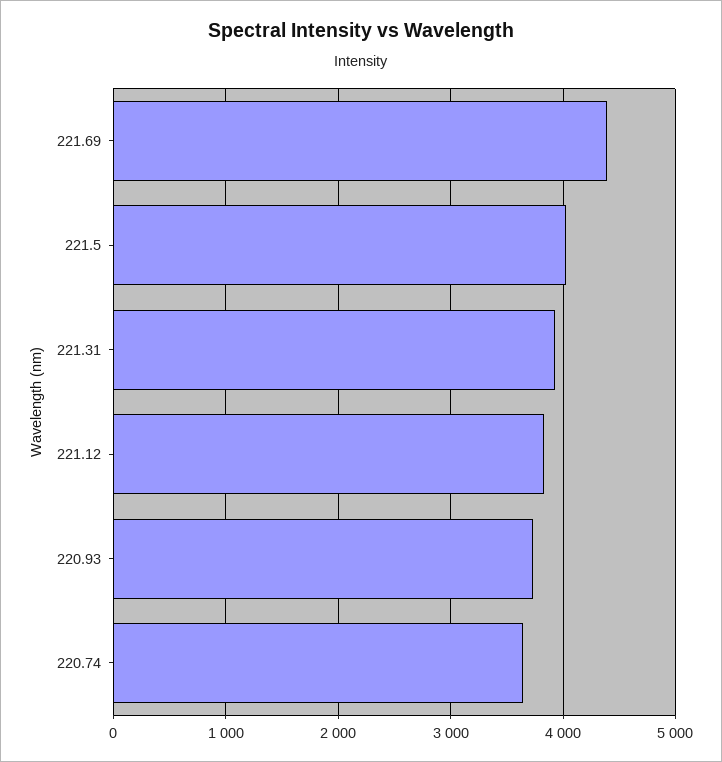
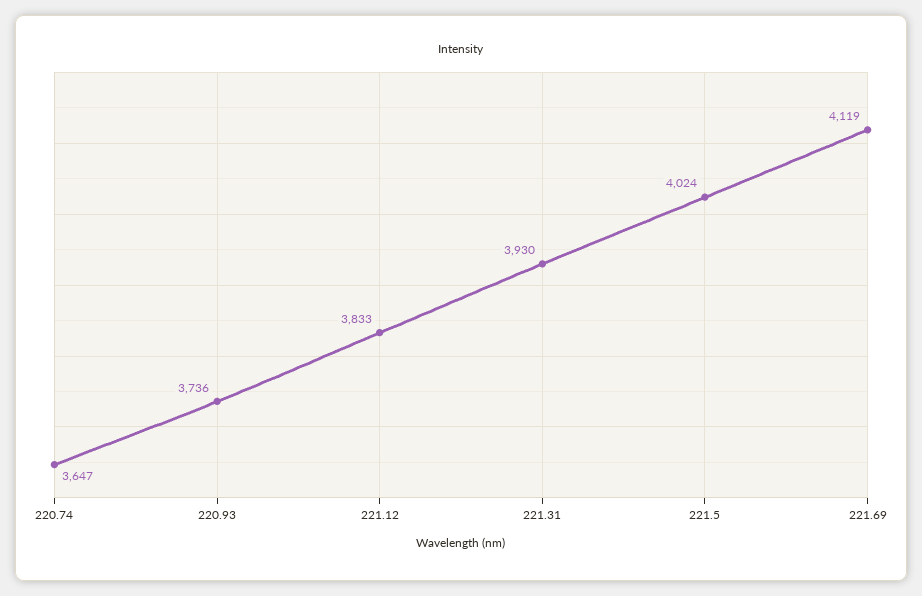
221.69: 4400 -> 4119

